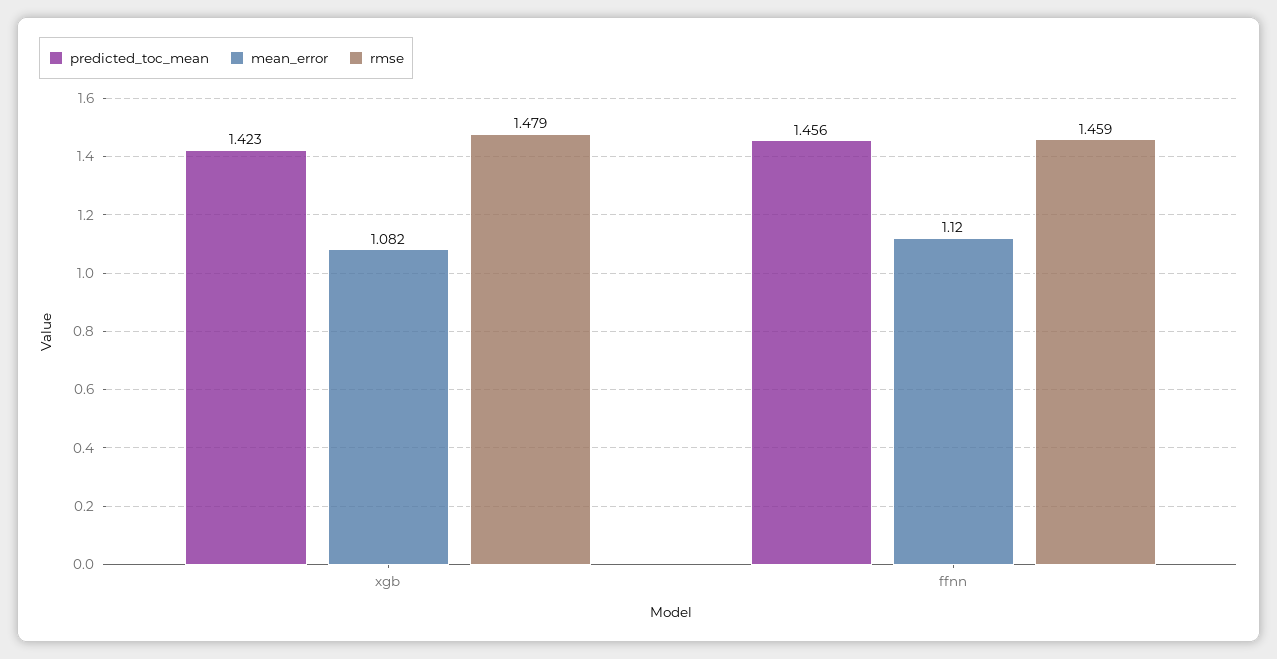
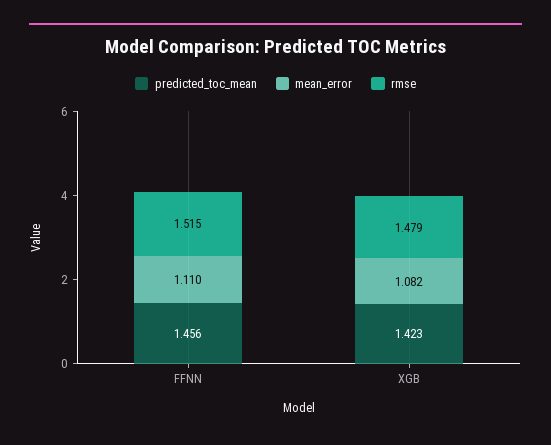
mean_error, ffnn: 1.12 -> 1.11
rmse, ffnn: 1.459 -> 1.515

